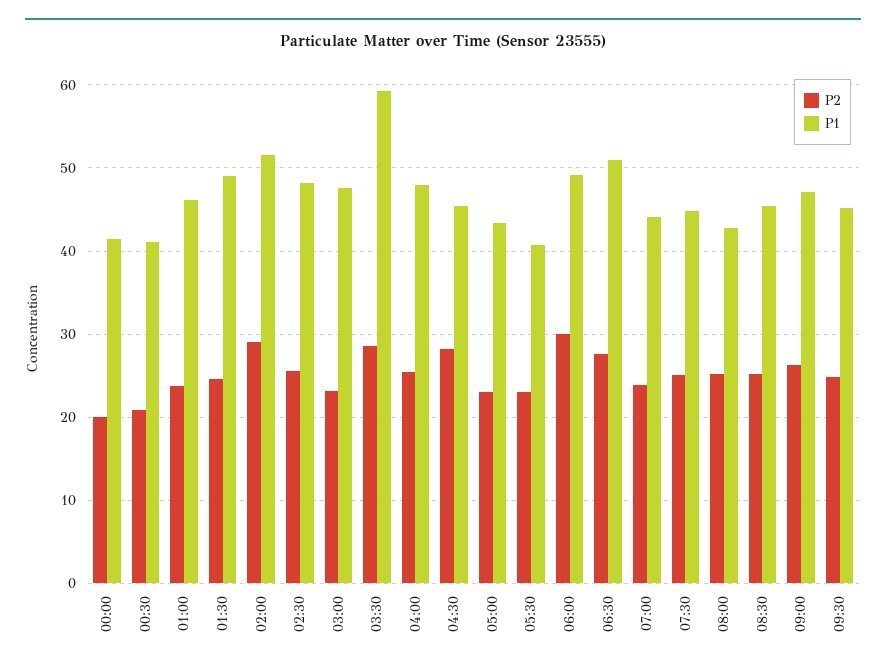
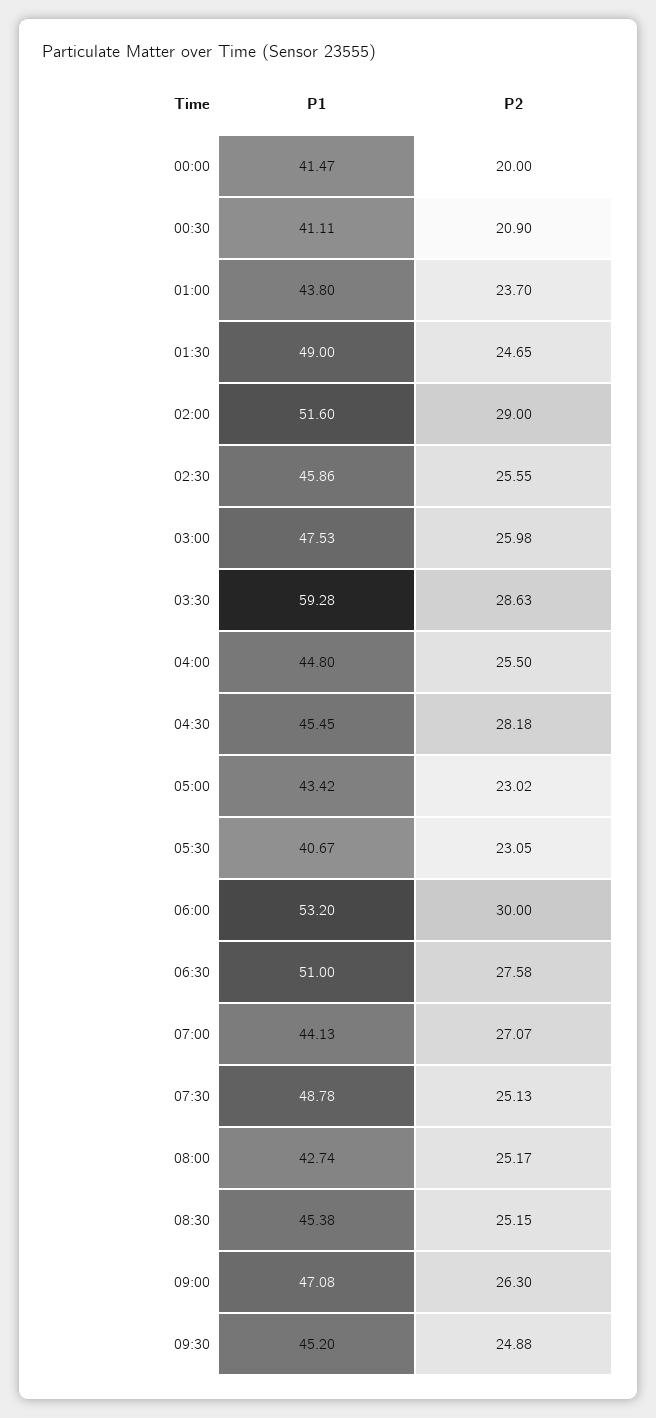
P1, 01:00: 46 -> 43.8
P1, 02:30: 48 -> 45.86
P2, 03:00: 23 -> 25.98
P1, 04:00: 48 -> 44.8
P1, 06:00: 49 -> 53.2
P2, 07:00: 24 -> 27.07
P1, 07:30: 45 -> 48.78

